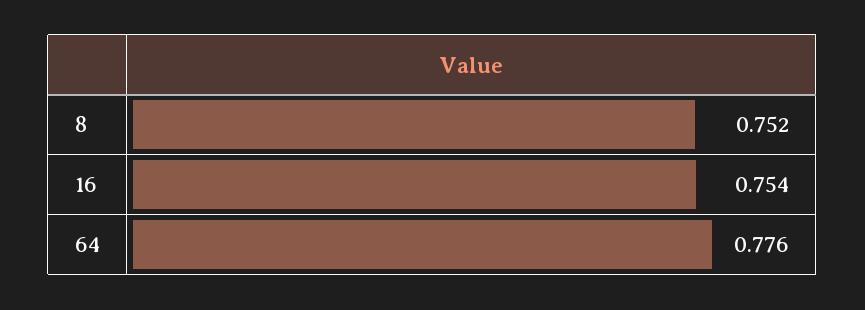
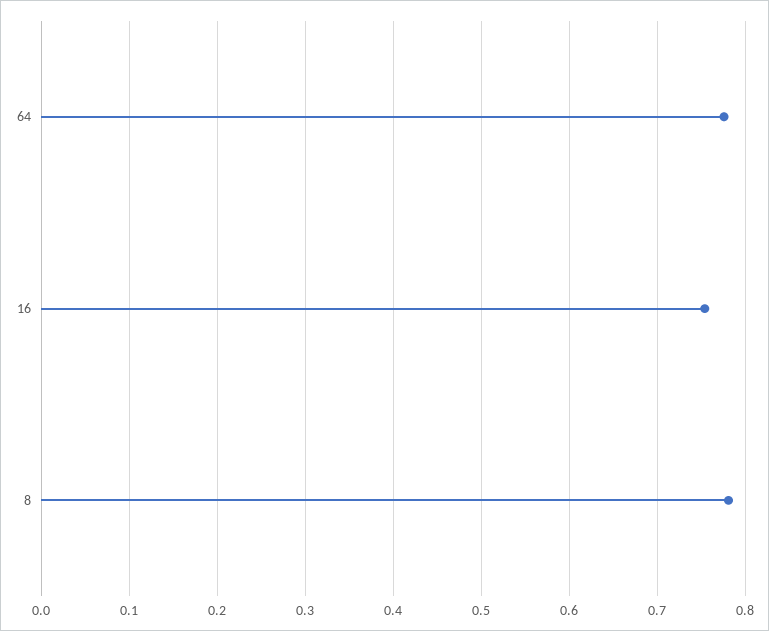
8: 0.752 -> 0.78

